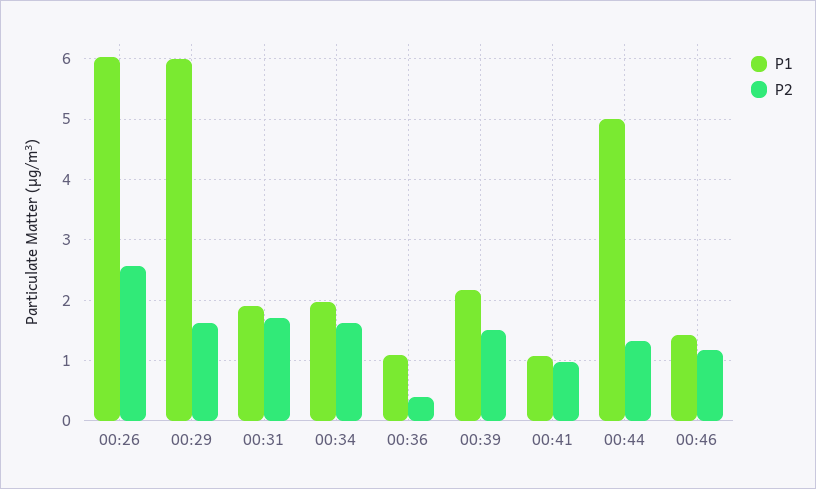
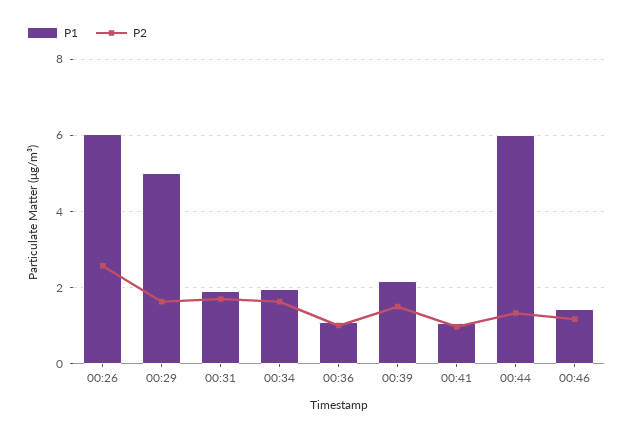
P1, 00:29: 6 -> 5
P2, 00:36: 0.4 -> 1
P1, 00:44: 5 -> 6

